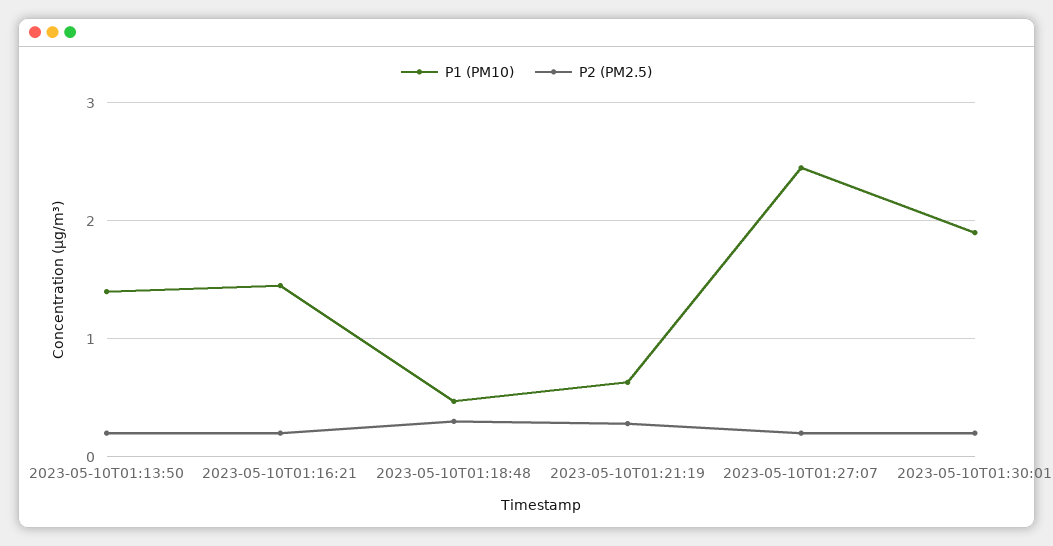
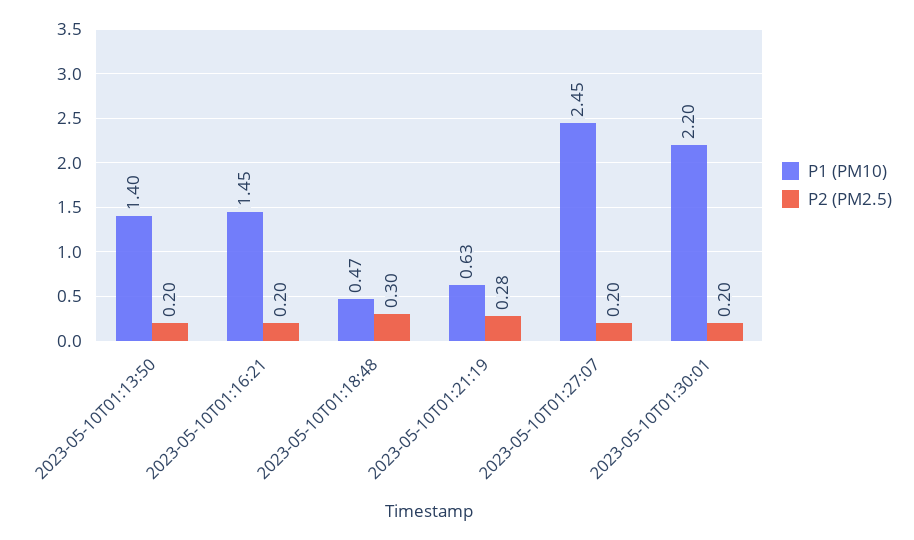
P1 (PM10), 2023-05-10T01:30:01: 1.9 -> 2.2

